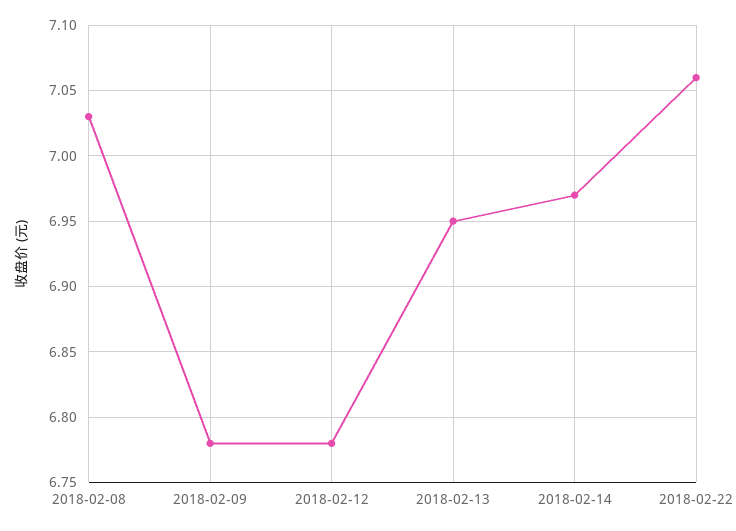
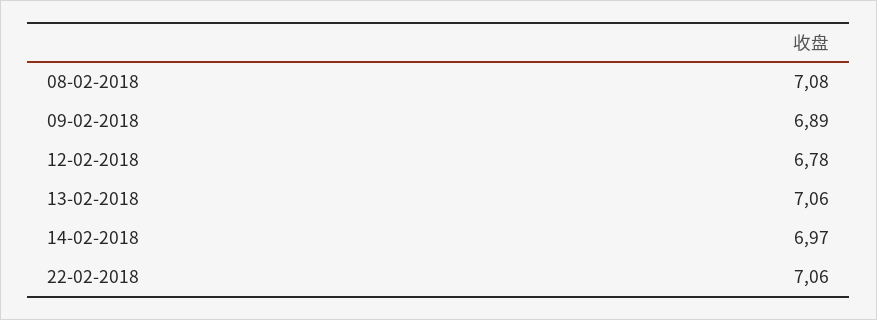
2018-02-08: 7.03 -> 7.08
2018-02-09: 6.78 -> 6.89
2018-02-13: 6.95 -> 7.06

